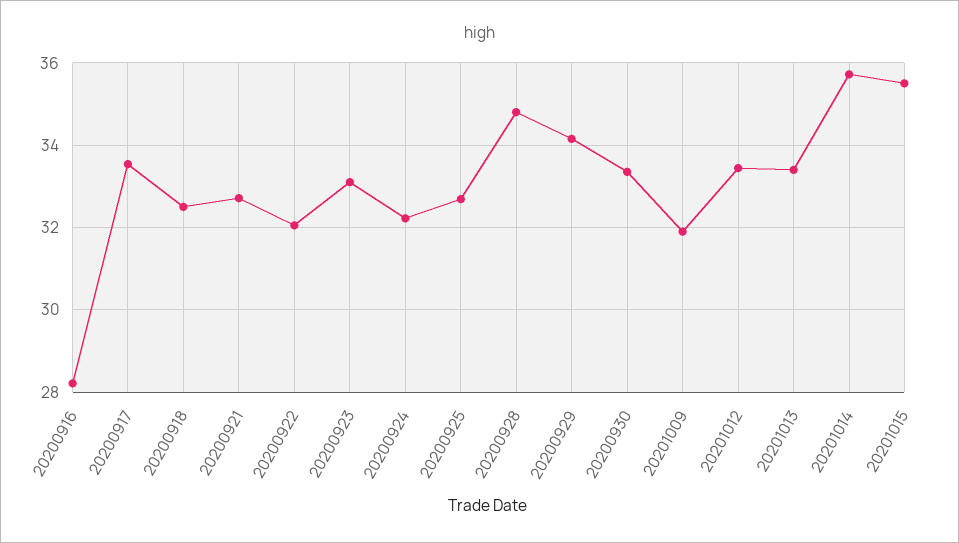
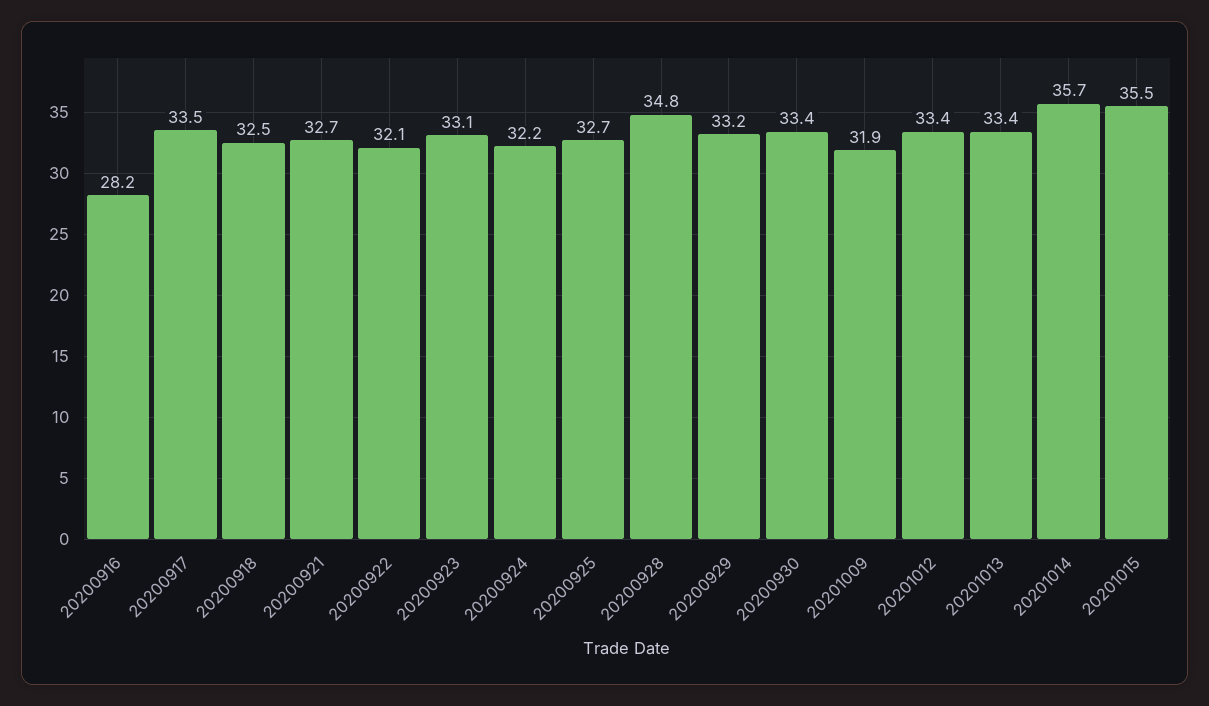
20200929: 34.2 -> 33.2

